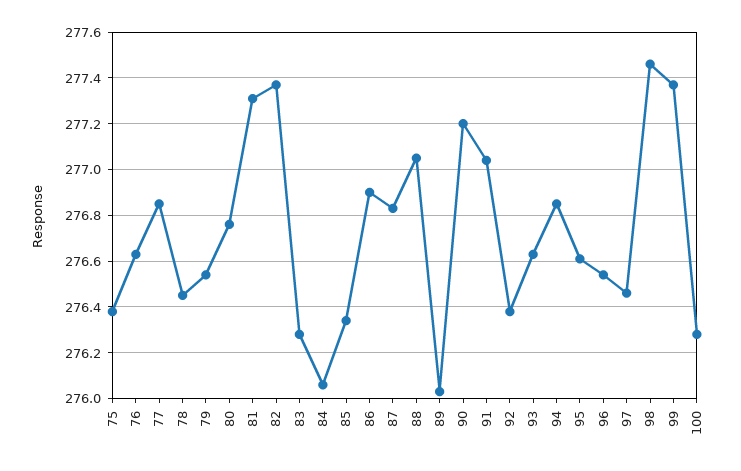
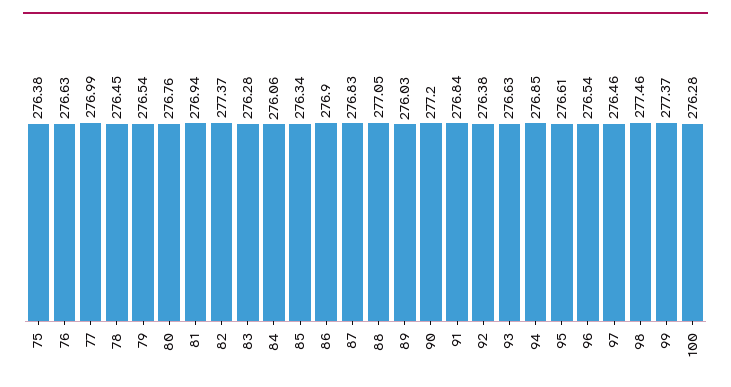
77: 276.85 -> 276.99
81: 277.3 -> 276.94
91: 277.05 -> 276.84

